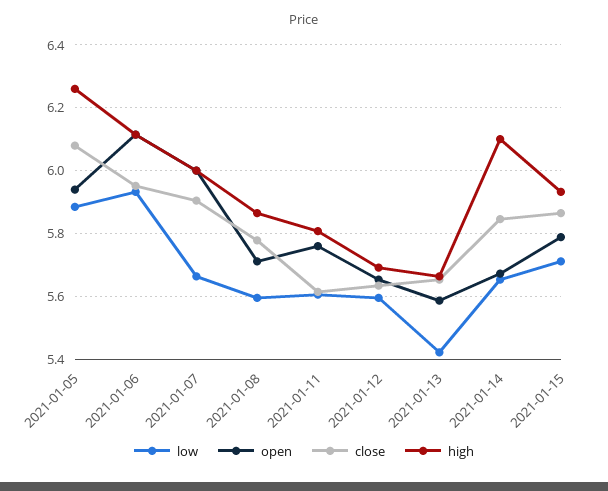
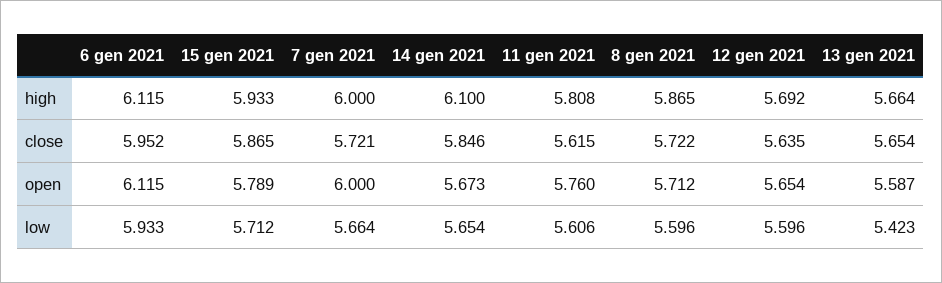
low, 2021-01-05: 5.88 -> none
open, 2021-01-05: 5.94 -> none
close, 2021-01-05: 6.08 -> none
high, 2021-01-05: 6.26 -> none
close, 2021-01-07: 5.9 -> 5.721
close, 2021-01-08: 5.78 -> 5.722

